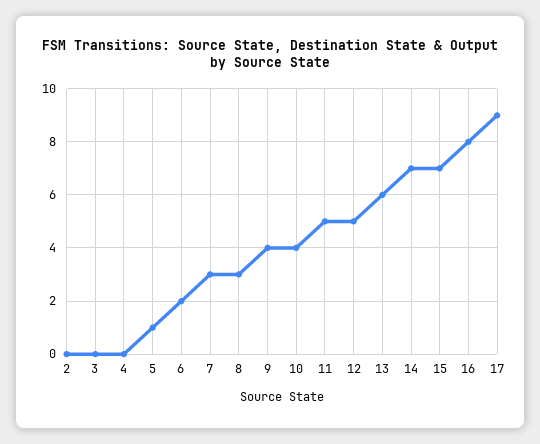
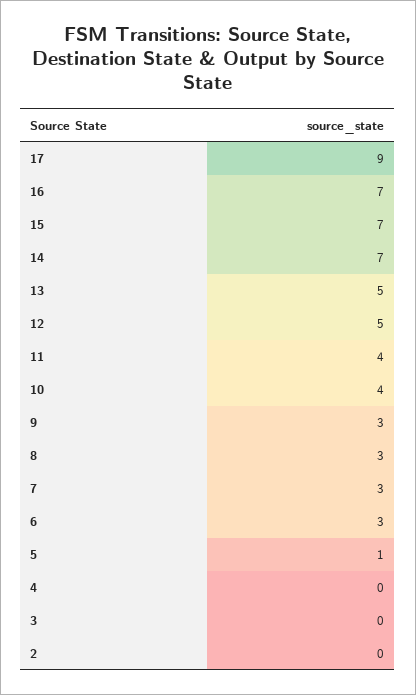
6: 2 -> 3
9: 4 -> 3
11: 5 -> 4
13: 6 -> 5
16: 8 -> 7

